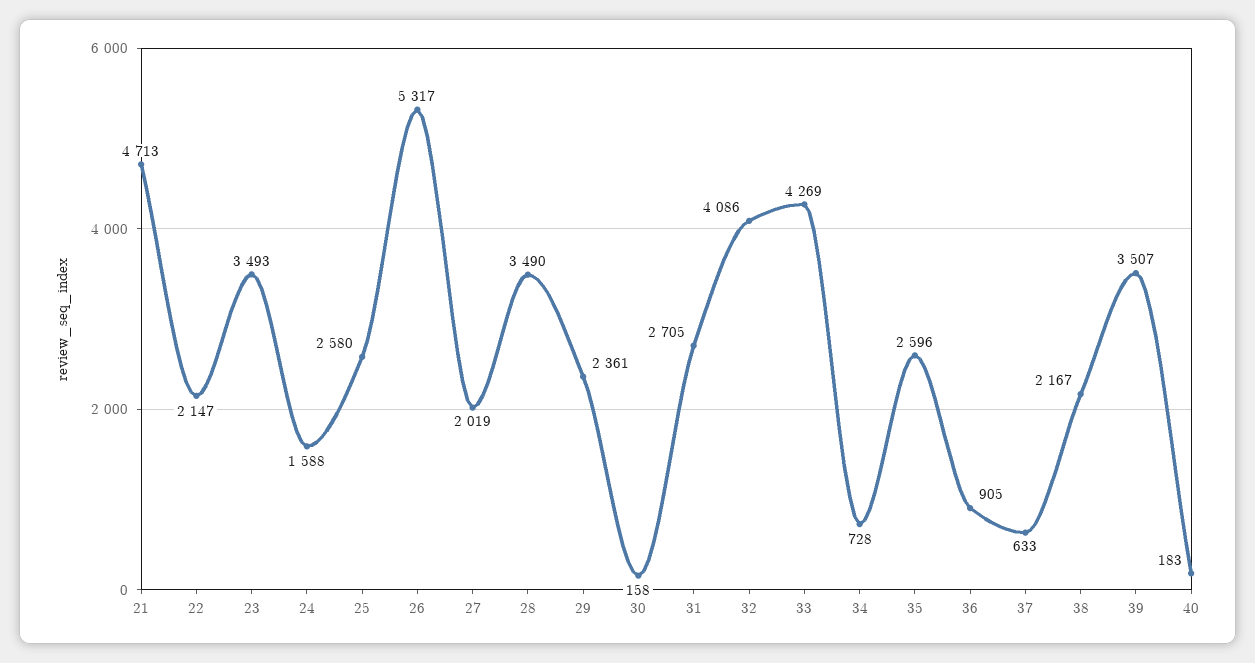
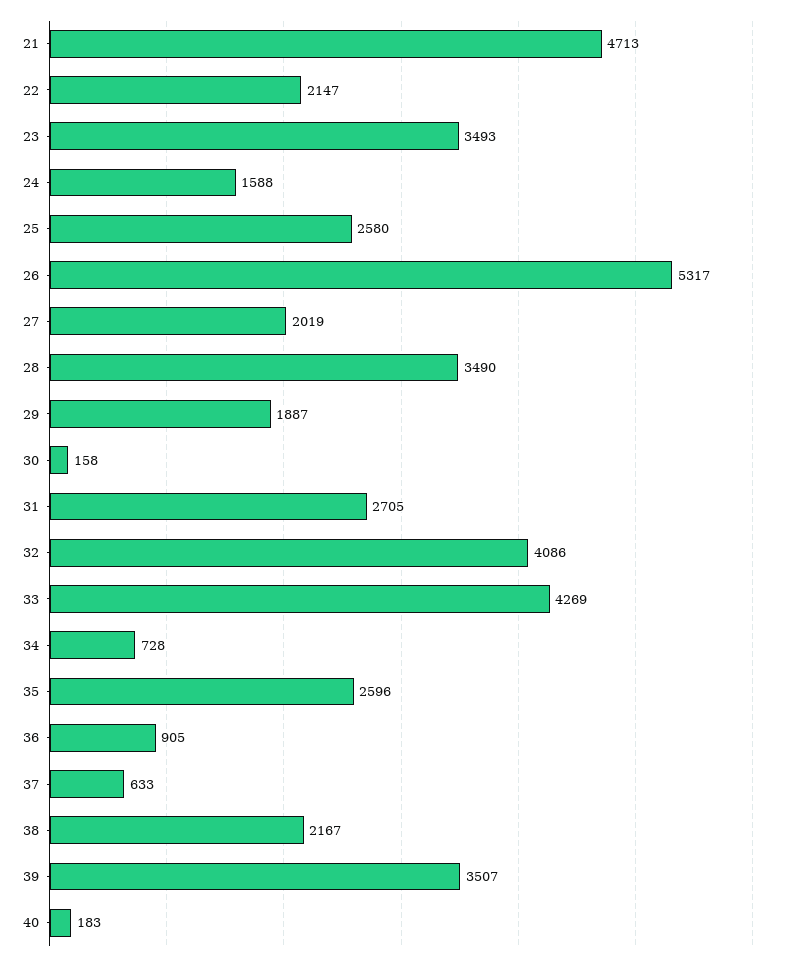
29: 2361 -> 1887

